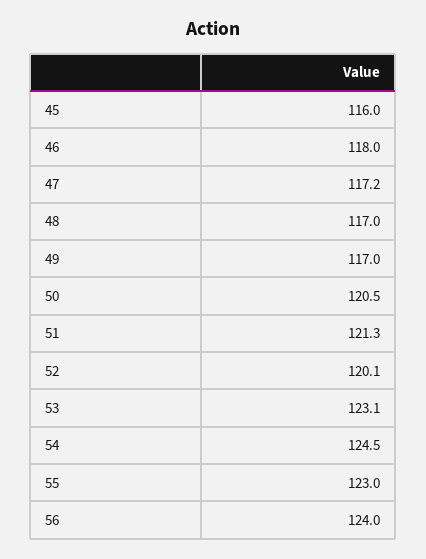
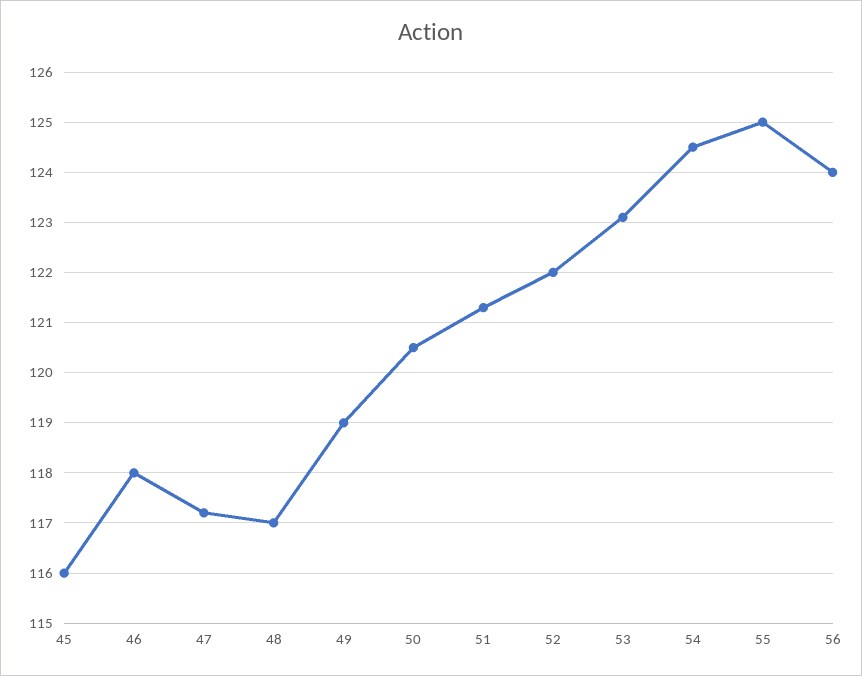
49: 117 -> 119
52: 120.1 -> 122
55: 123 -> 125

